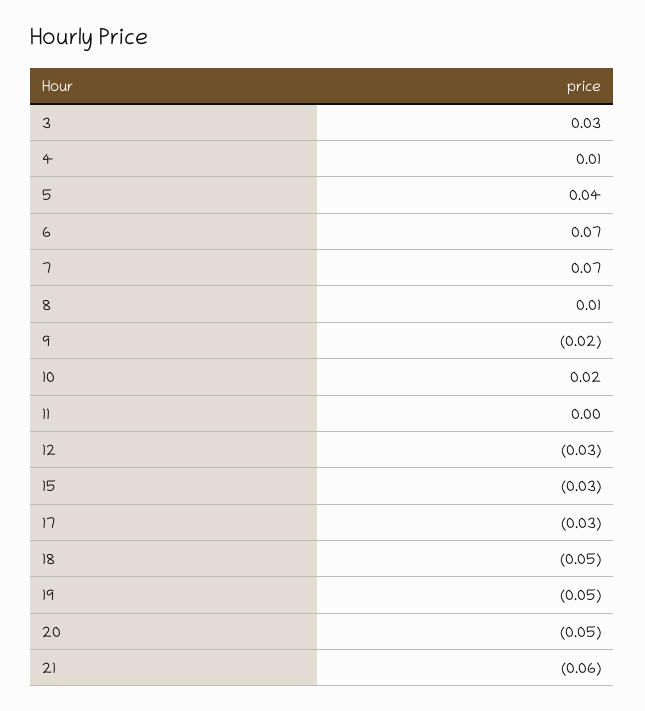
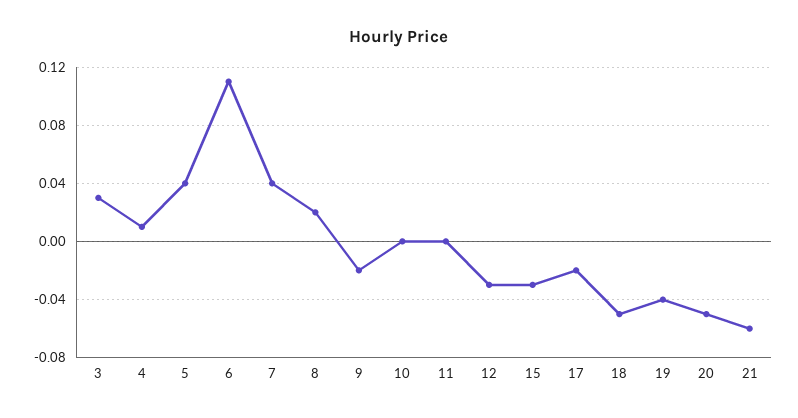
6: 0.07 -> 0.11
7: 0.07 -> 0.04
8: 0.01 -> 0.02
10: 0.02 -> 0
17: -0.03 -> -0.02
19: -0.05 -> -0.04

